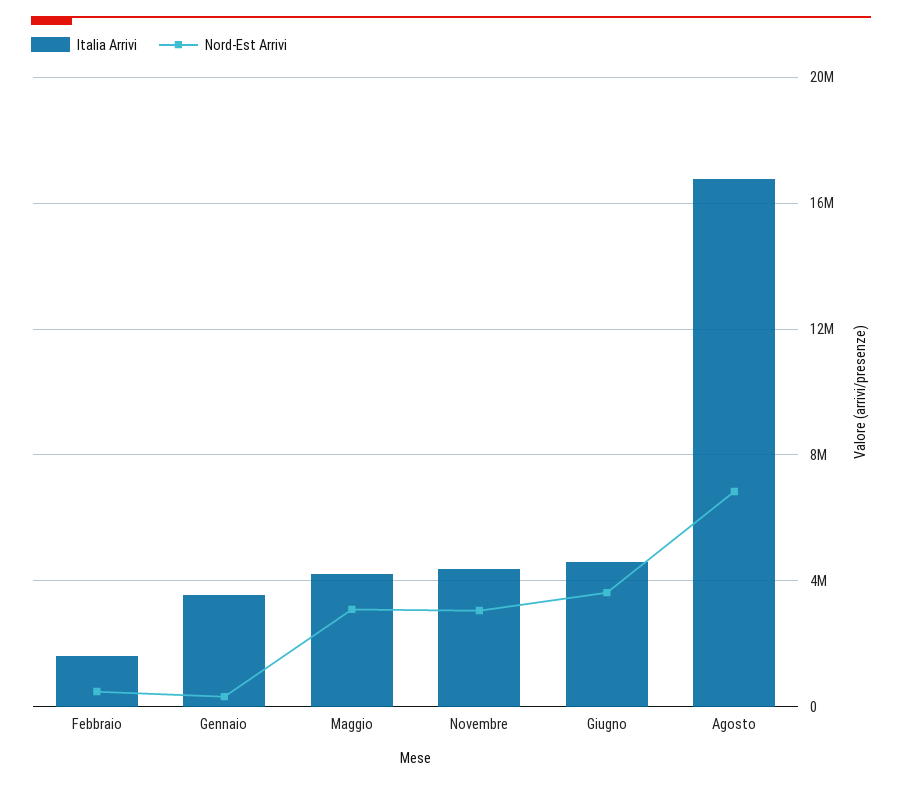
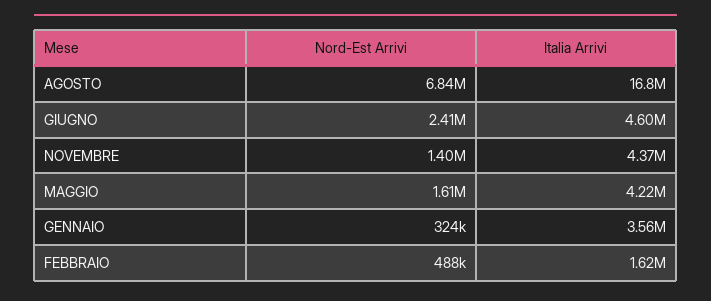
Nord-Est Arrivi, Maggio: 3000000 -> 1610000
Nord-Est Arrivi, Novembre: 3000000 -> 1400000
Nord-Est Arrivi, Giugno: 3500000 -> 2410000

